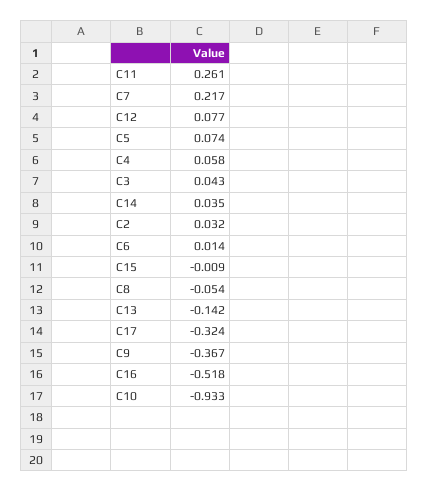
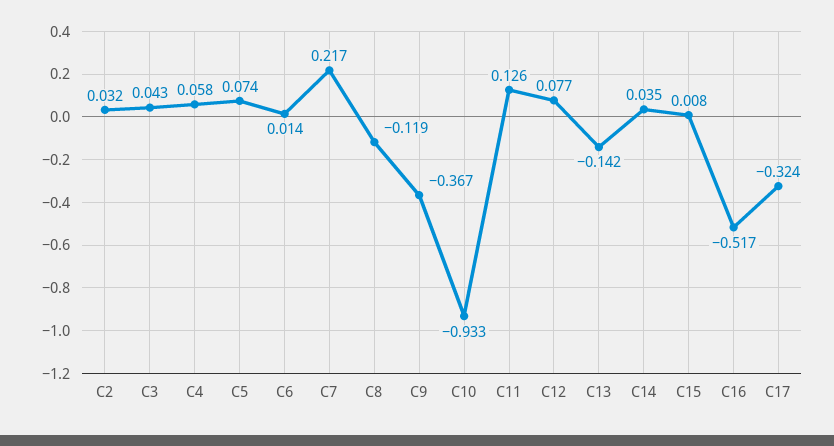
C11: 0.261 -> 0.126
C15: -0.009 -> 0.008
C8: -0.054 -> -0.119
C16: -0.518 -> -0.517

